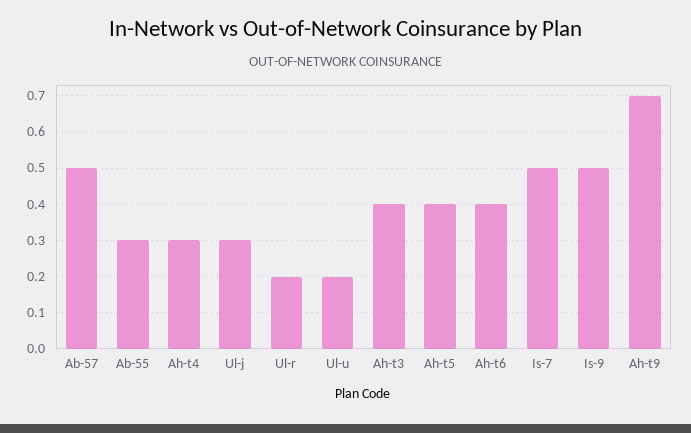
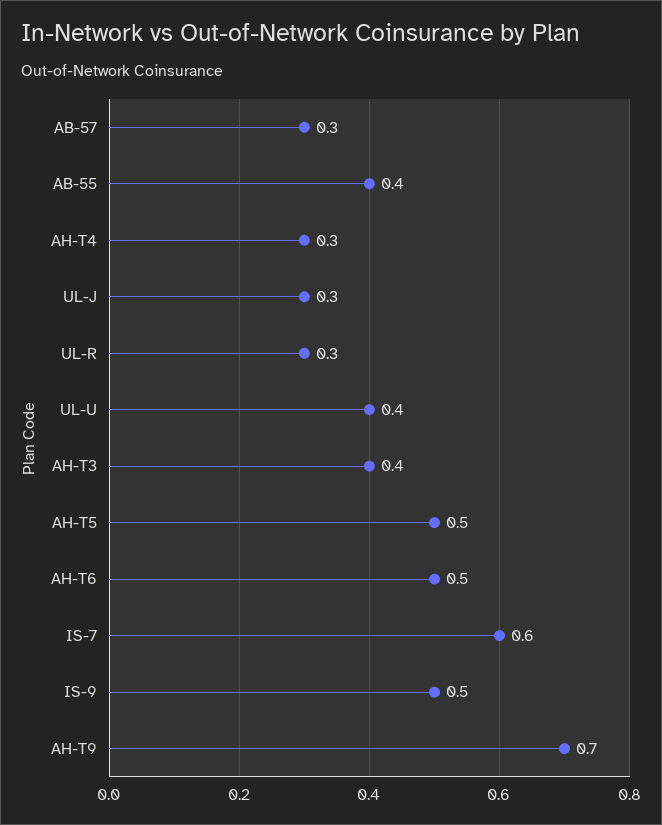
Ab-57: 0.5 -> 0.3
Ab-55: 0.3 -> 0.4
Ul-r: 0.2 -> 0.3
Ul-u: 0.2 -> 0.4
Ah-t5: 0.4 -> 0.5
Ah-t6: 0.4 -> 0.5
Is-7: 0.5 -> 0.6

